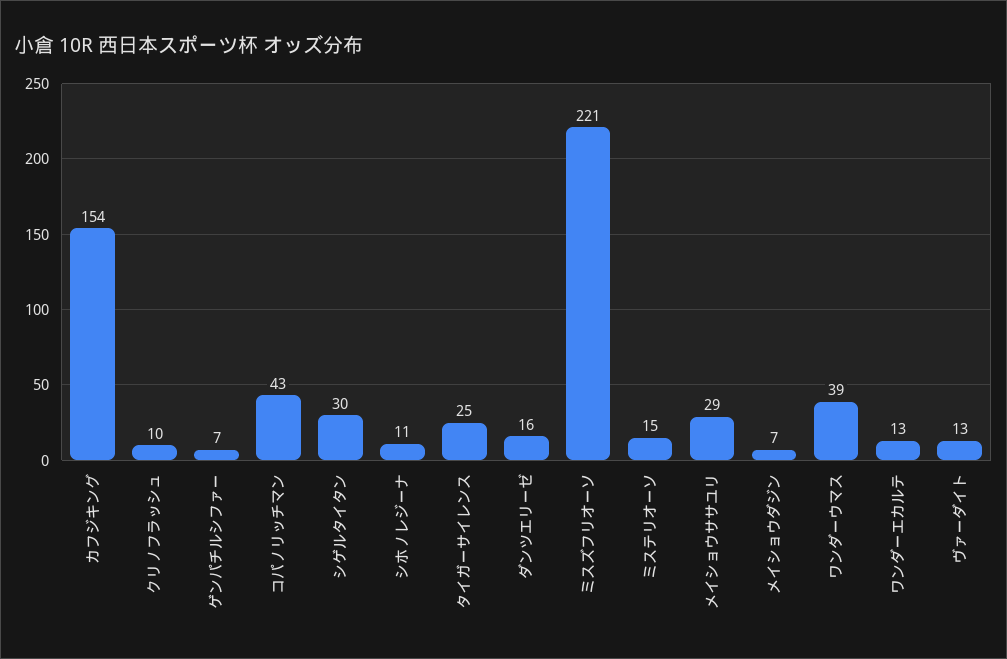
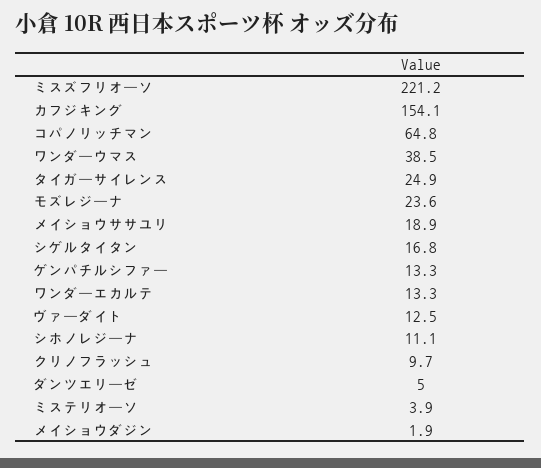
ゲンパチルシファー: 7 -> 13.3
コパノリッチマン: 43 -> 64.8
シゲルタイタン: 30 -> 16.8
ダンツエリーゼ: 16 -> 5
ミステリオーソ: 15 -> 3.9
メイショウササユリ: 29 -> 18.9
メイショウダジン: 7 -> 1.9
モズレジーナ: none -> 23.6

